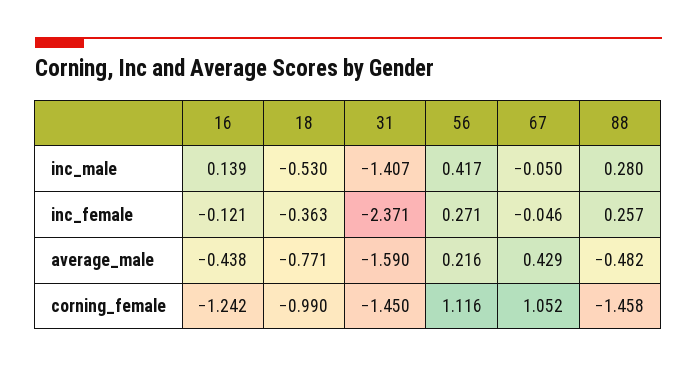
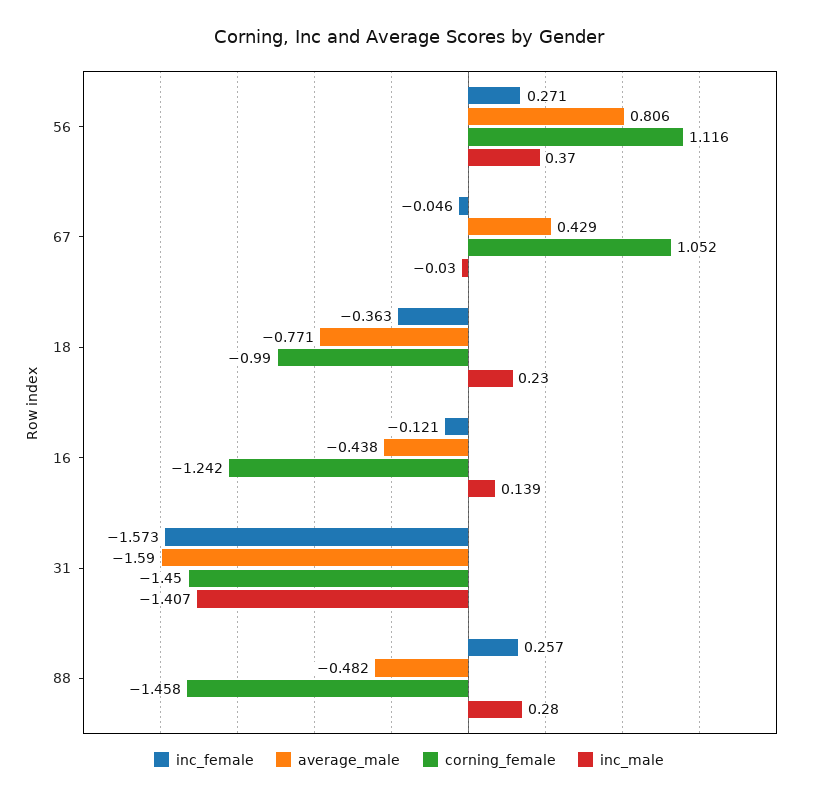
inc_male, 18: -0.53 -> 0.23
inc_male, 56: 0.417 -> 0.37
inc_male, 67: -0.05 -> -0.03
inc_female, 31: -2.371 -> -1.573
average_male, 56: 0.216 -> 0.806

